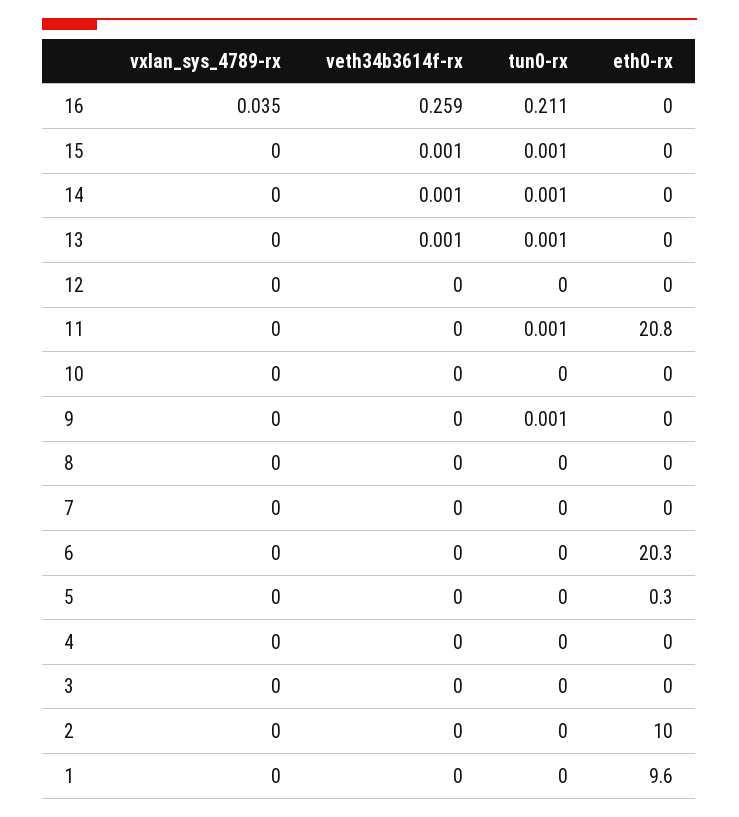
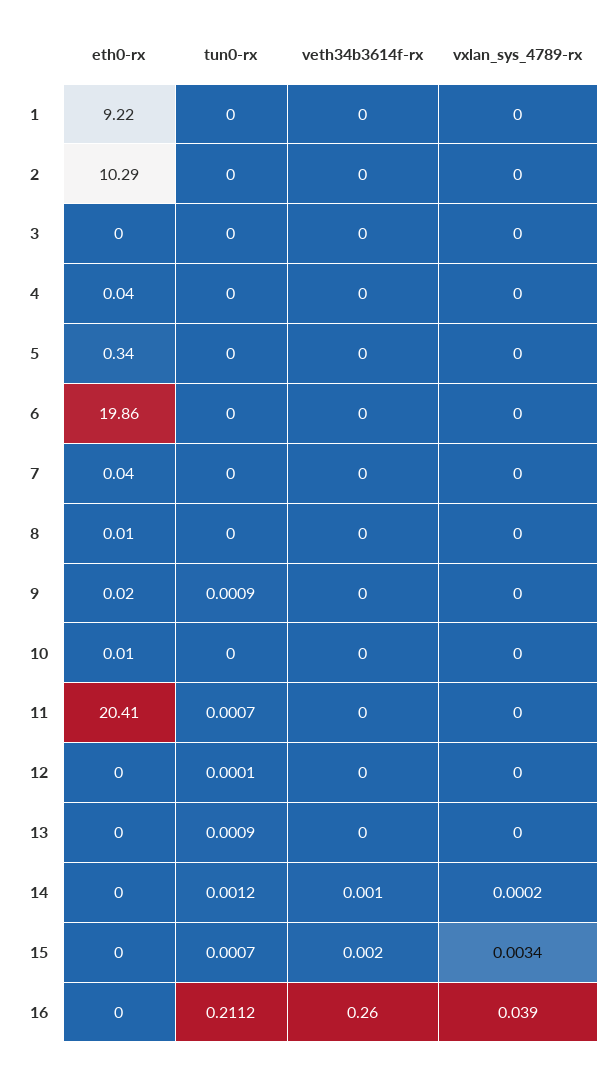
vxlan_sys_4789-rx, 16: 0.035 -> 0.039
veth34b3614f-rx, 16: 0.259 -> 0.26
vxlan_sys_4789-rx, 15: 0 -> 0.0034
veth34b3614f-rx, 15: 0.001 -> 0.002
veth34b3614f-rx, 13: 0.001 -> 0
eth0-rx, 11: 20.8 -> 20.41
eth0-rx, 6: 20.3 -> 19.86
eth0-rx, 2: 10 -> 10.29
eth0-rx, 1: 9.6 -> 9.22

